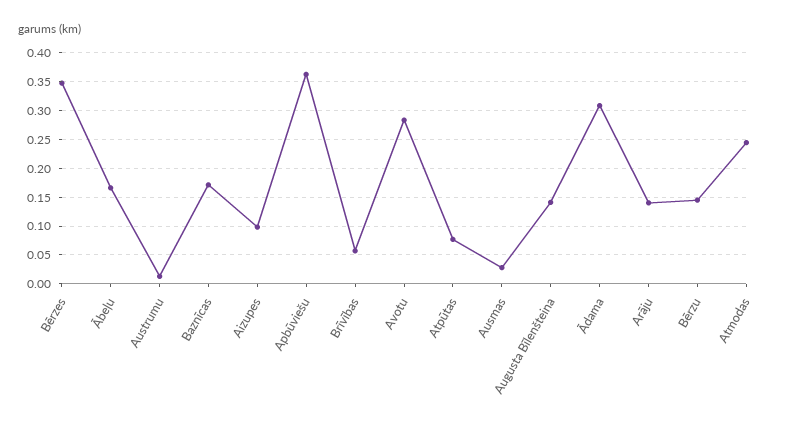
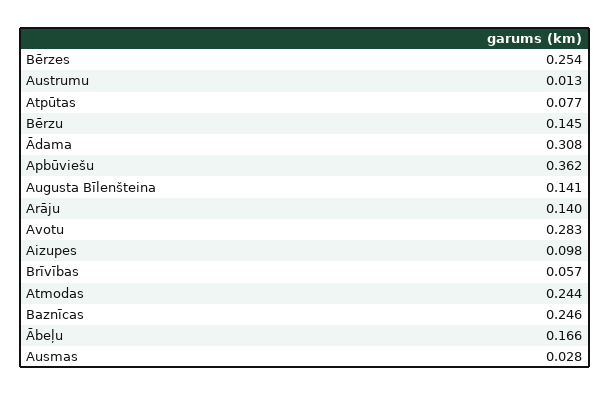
Bērzes: 0.35 -> 0.254
Baznīcas: 0.175 -> 0.246

